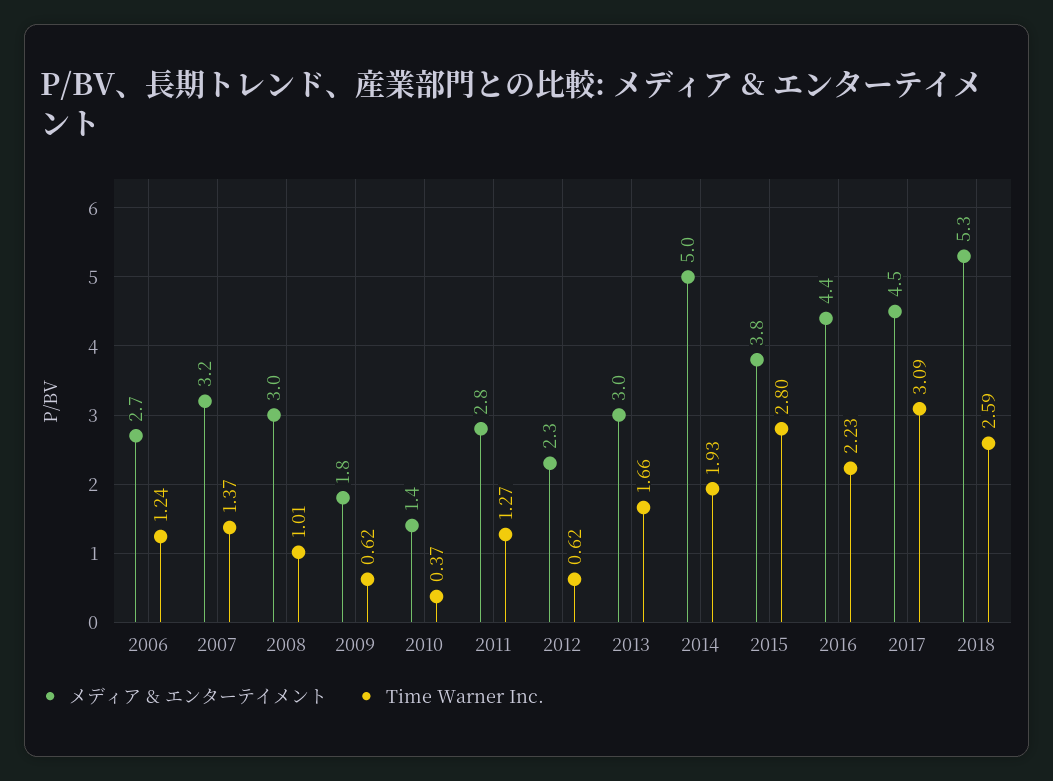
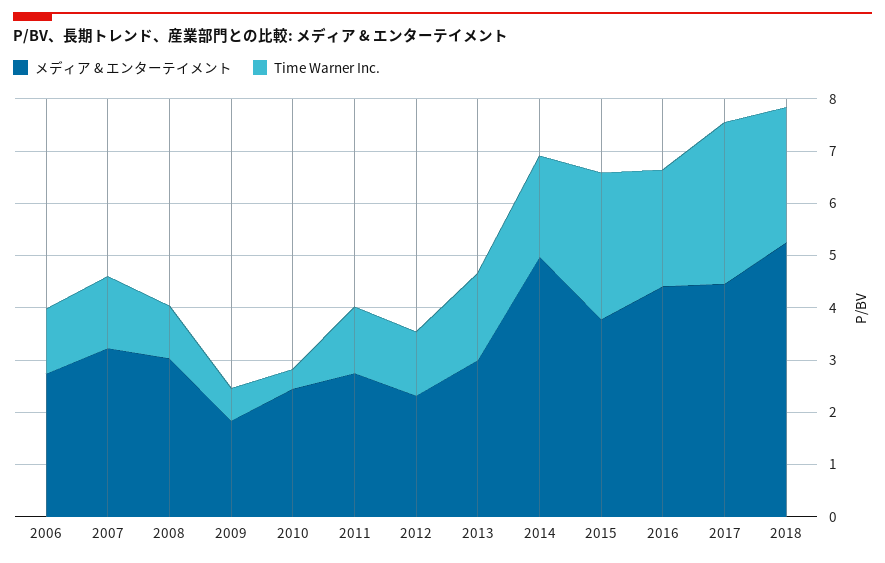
メディア & エンターテイメント, 2010: 1.4 -> 2.4
Time Warner Inc., 2012: 0.62 -> 1.2

